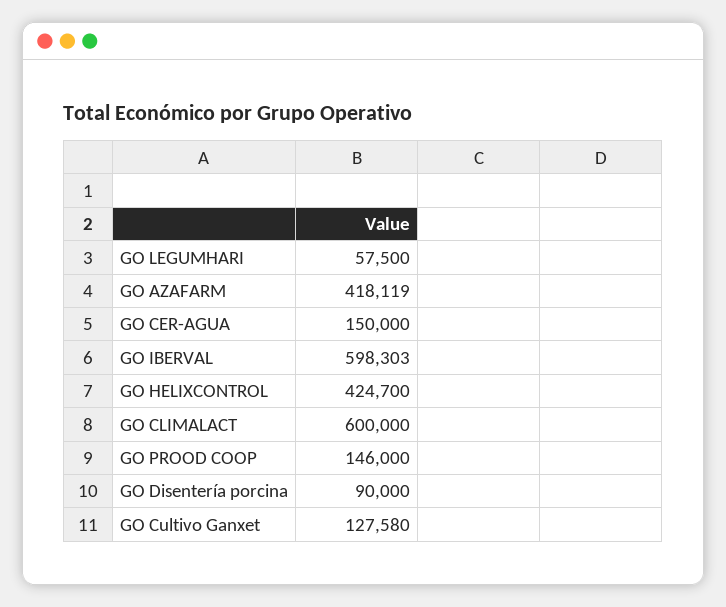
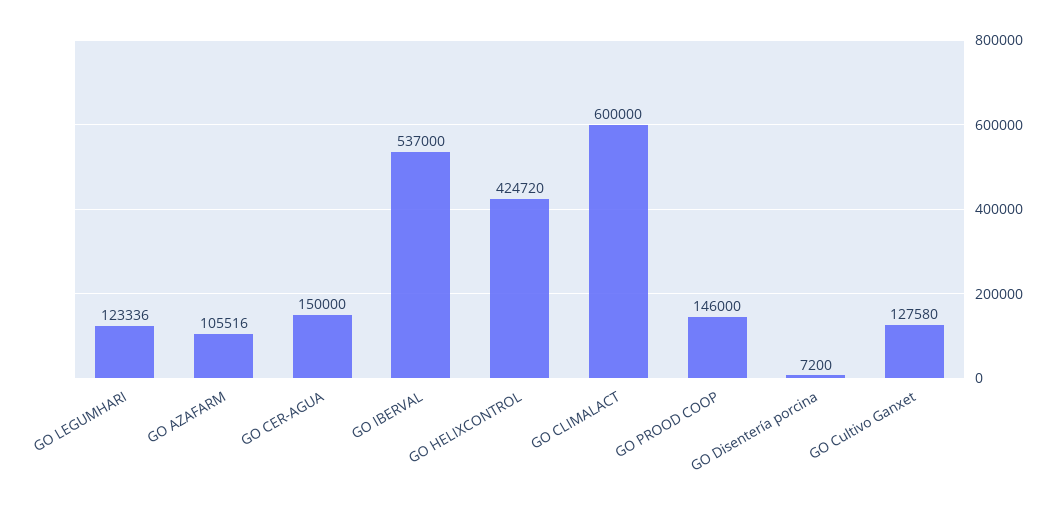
GO LEGUMHARI: 57500 -> 123336
GO AZAFARM: 418119 -> 105516
GO IBERVAL: 598303 -> 537000
GO HELIXCONTROL: 424700 -> 424720
GO Disentería porcina: 90000 -> 7200

